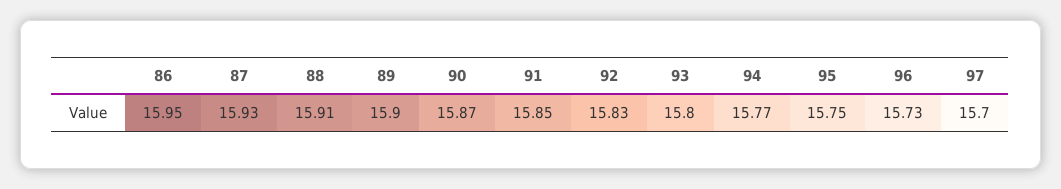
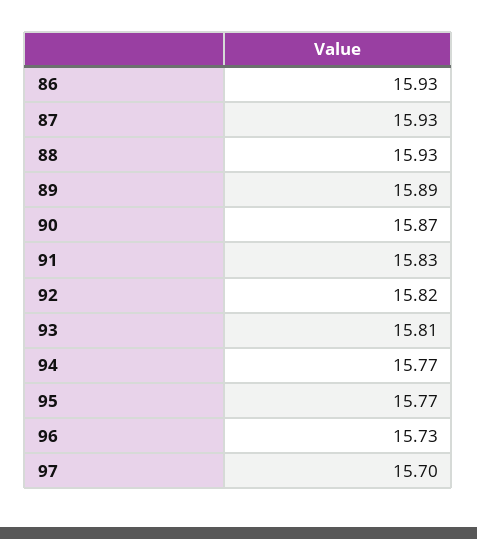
86: 15.95 -> 15.93
88: 15.91 -> 15.93
89: 15.9 -> 15.89
91: 15.85 -> 15.83
92: 15.83 -> 15.82
93: 15.8 -> 15.81
95: 15.75 -> 15.77

